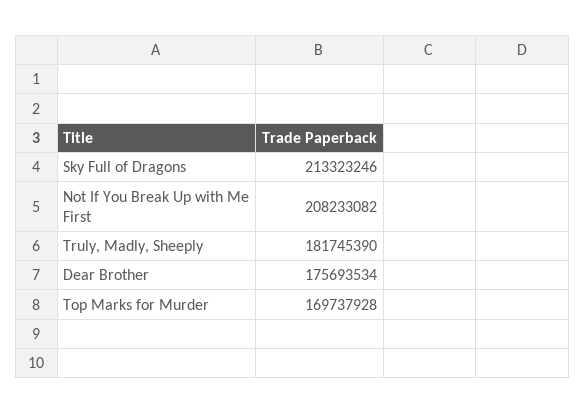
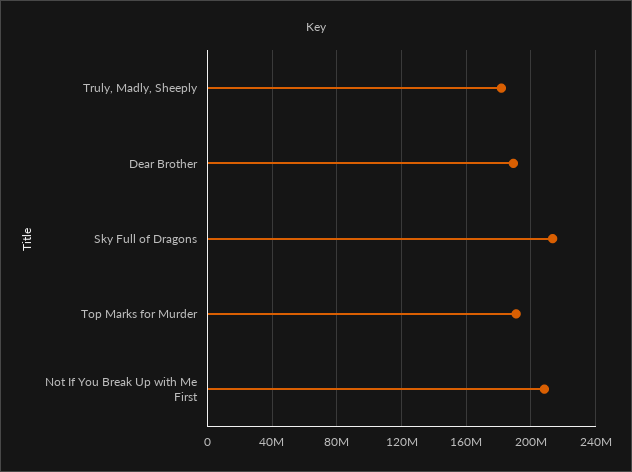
Dear Brother: 175693534 -> 190000000
Top Marks for Murder: 169737928 -> 190000000

